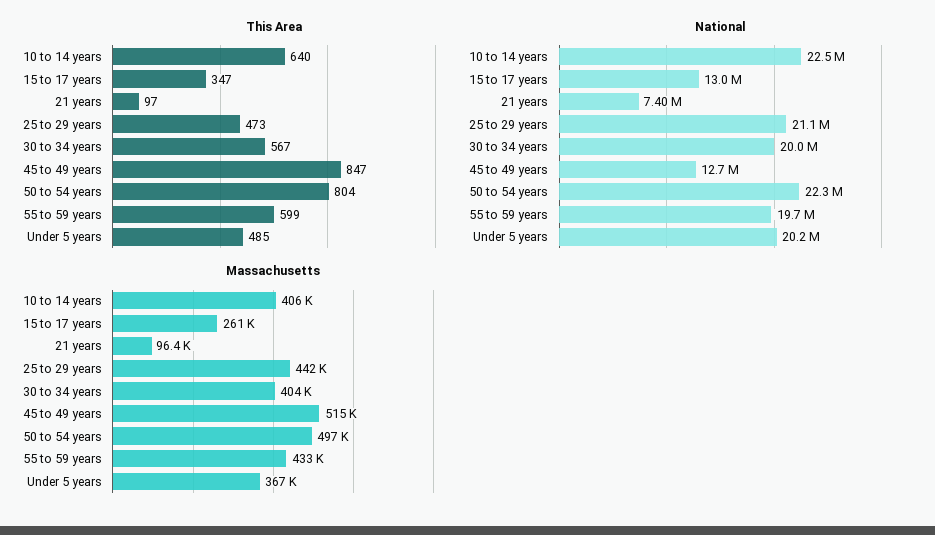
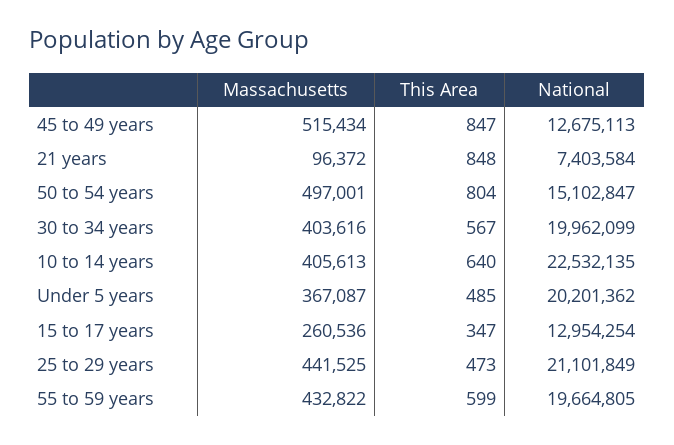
This Area, 21 years: 97 -> 848
National, 50 to 54 years: 22300000 -> 15102847

